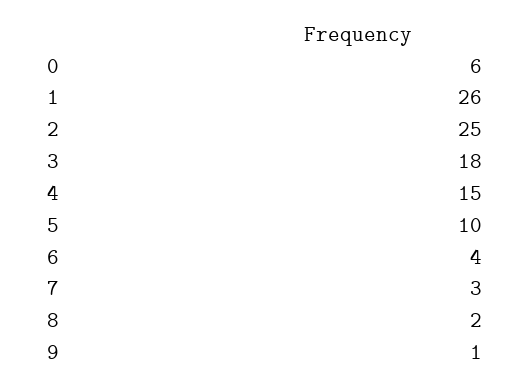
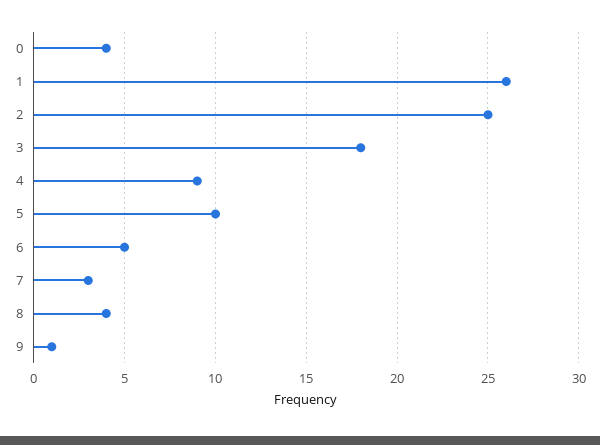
0: 6 -> 4
4: 15 -> 9
6: 4 -> 5
8: 2 -> 4

